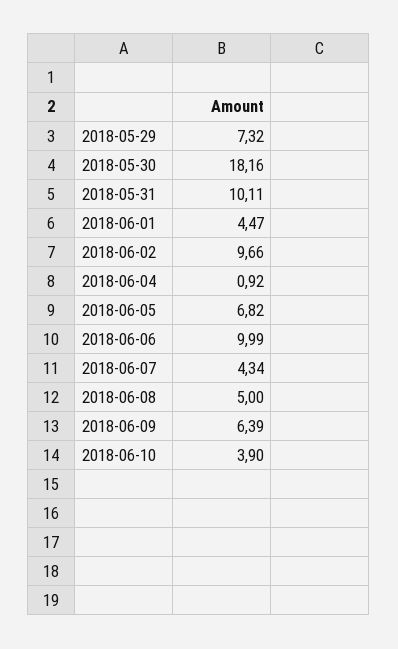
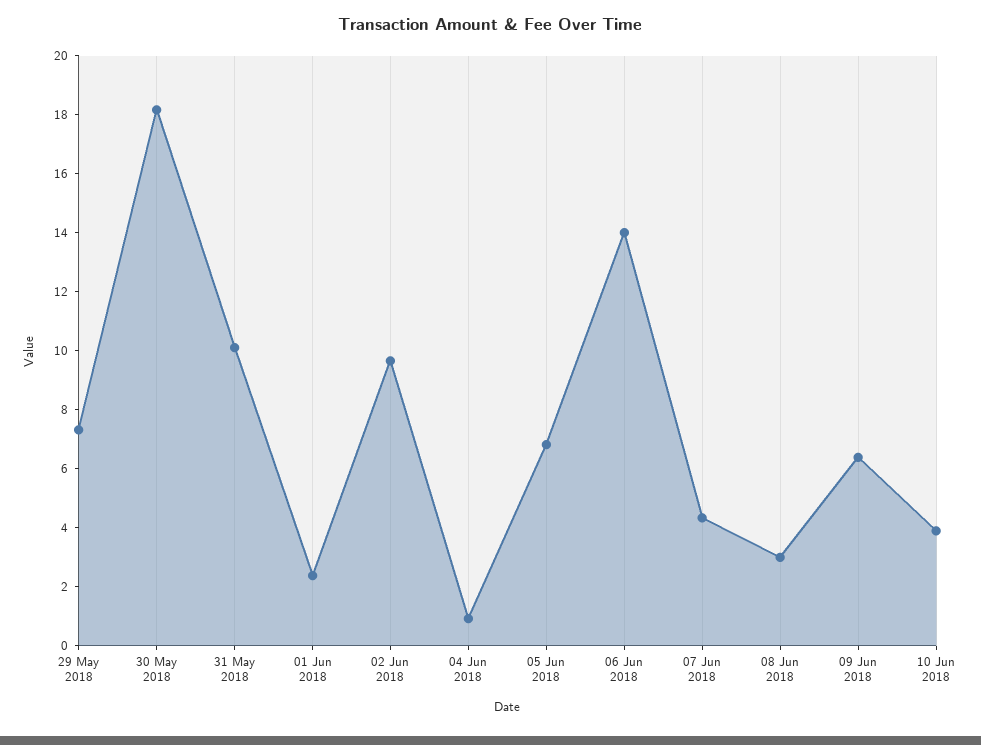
2018-06-01: 4.47 -> 2.5
2018-06-06: 9.99 -> 14
2018-06-08: 5 -> 3

